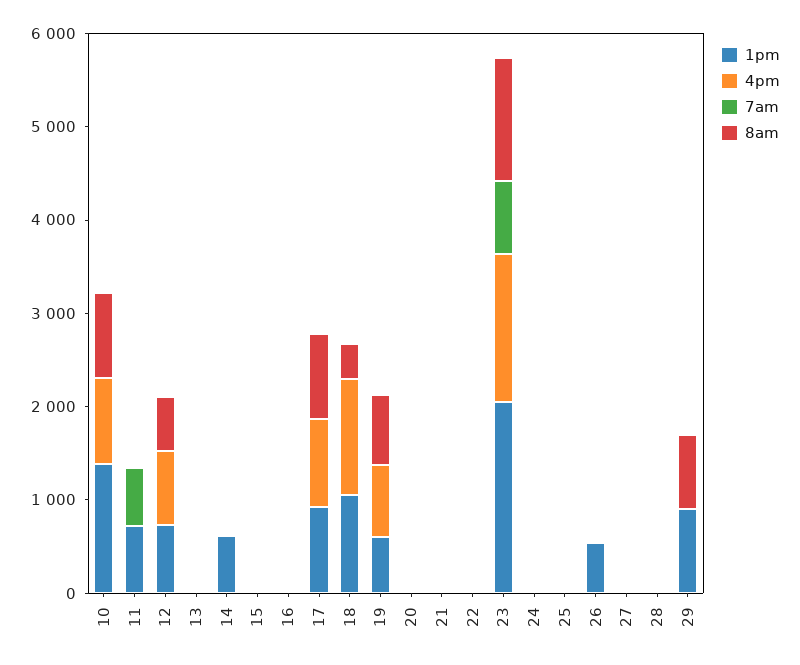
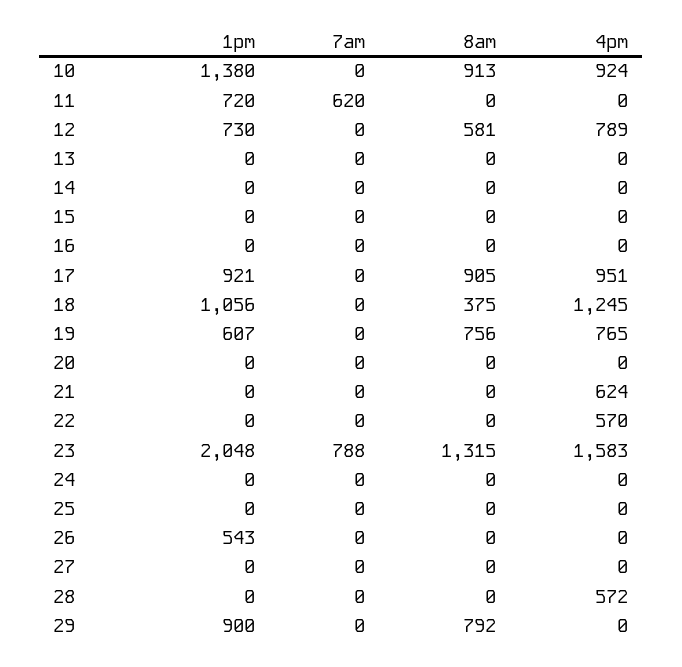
1pm, 14: 600 -> 0
4pm, 21: 0 -> 624
4pm, 22: 0 -> 570
4pm, 28: 0 -> 572

